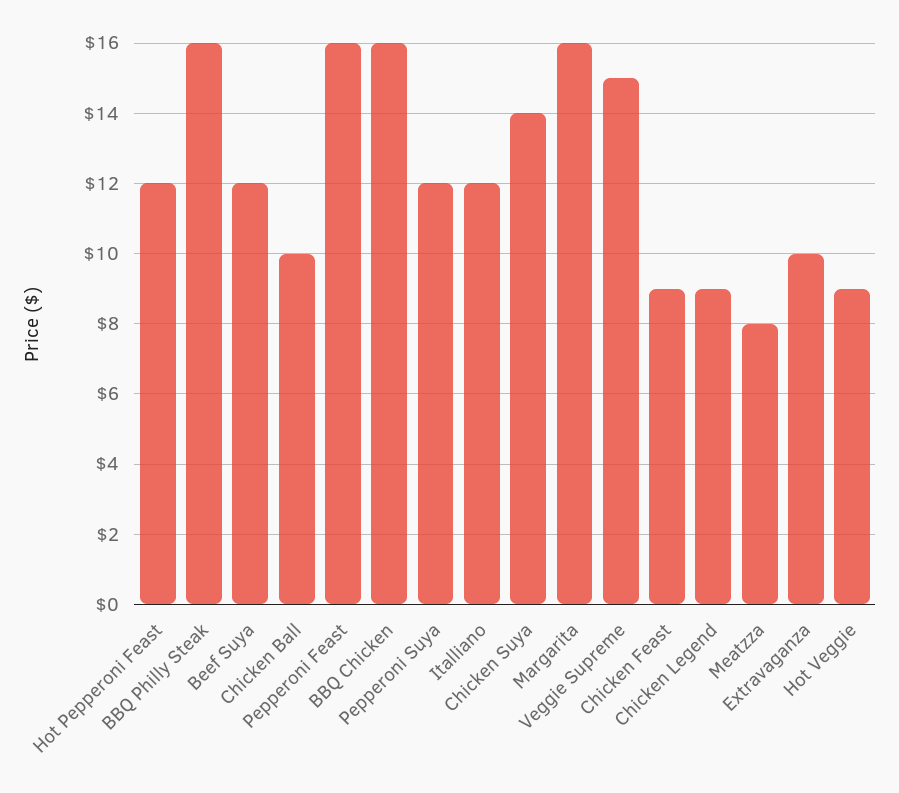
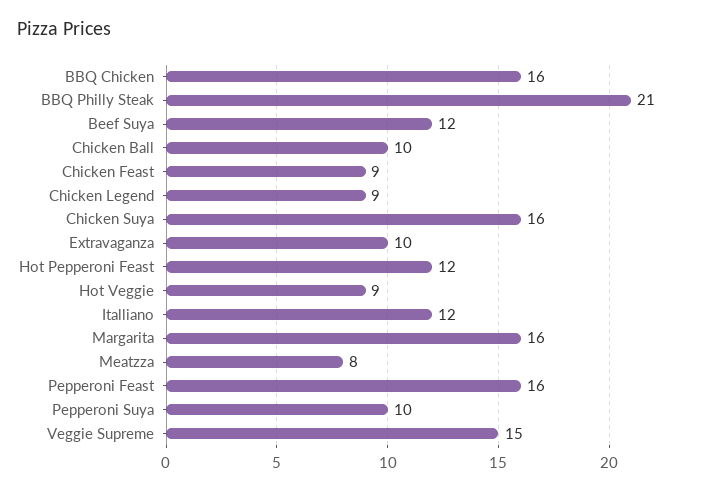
BBQ Philly Steak: 16 -> 21
Pepperoni Suya: 12 -> 10
Chicken Suya: 14 -> 16

